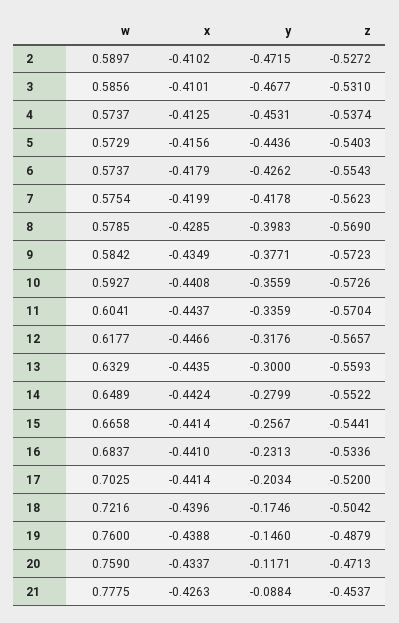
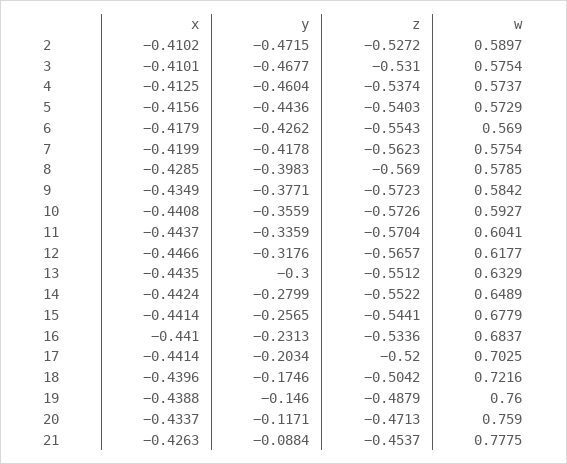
w, 3: 0.5856 -> 0.5754
y, 4: -0.4531 -> -0.4604
w, 6: 0.5737 -> 0.569
z, 13: -0.5593 -> -0.5512
w, 15: 0.6658 -> 0.6779
y, 15: -0.2567 -> -0.2565

